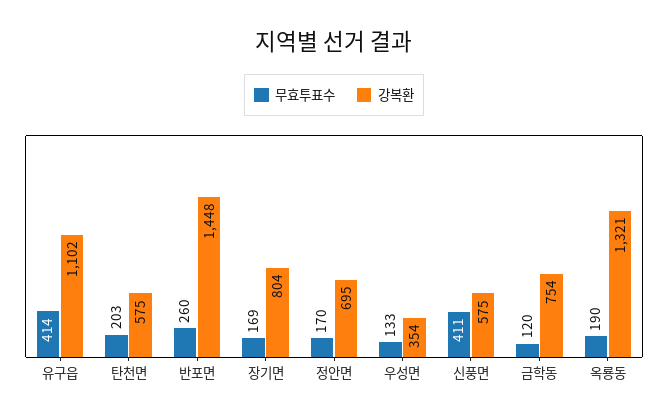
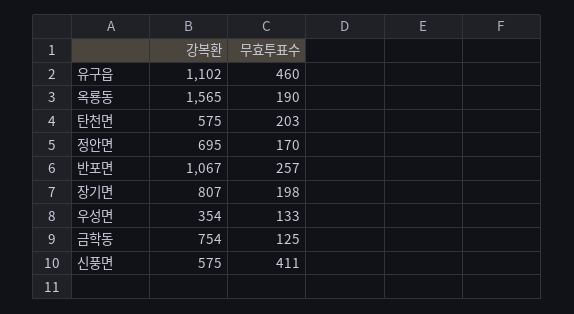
무효투표수, 유구읍: 414 -> 460
무효투표수, 반포면: 260 -> 257
강복환, 반포면: 1448 -> 1067
무효투표수, 장기면: 169 -> 198
강복환, 장기면: 804 -> 807
무효투표수, 금학동: 120 -> 125
강복환, 옥룡동: 1321 -> 1565

